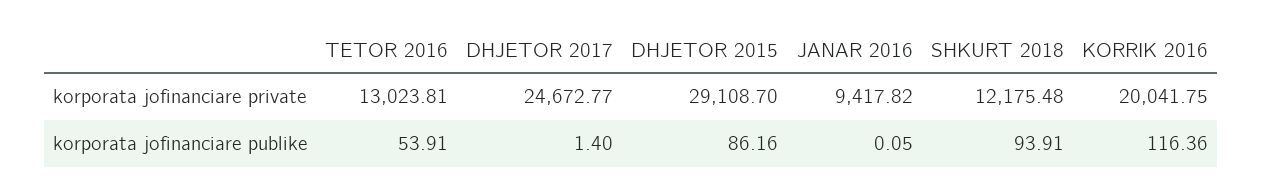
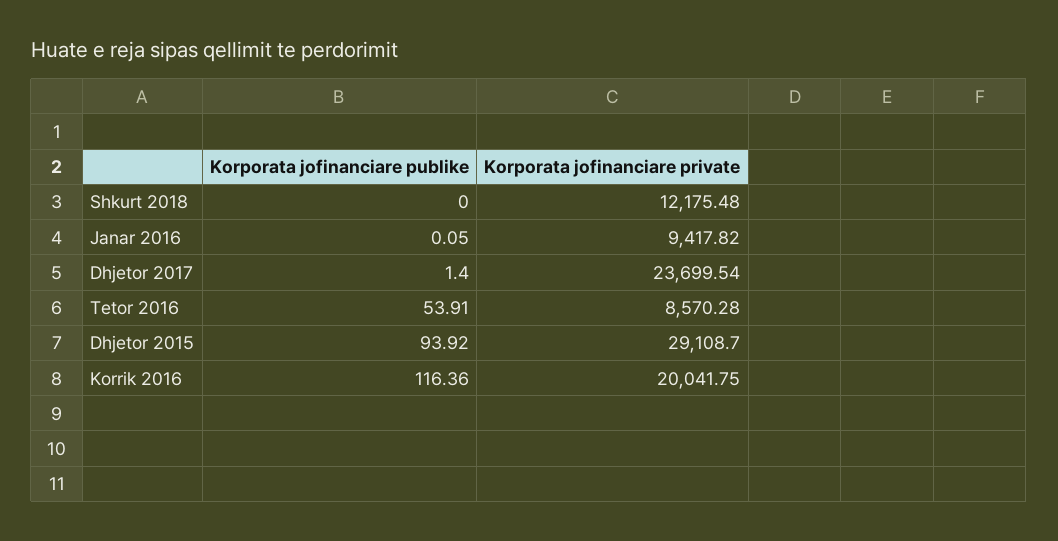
TETOR 2016, korporata jofinanciare private: 13023.81 -> 8570.28
DHJETOR 2017, korporata jofinanciare private: 24672.77 -> 23699.54
DHJETOR 2015, korporata jofinanciare publike: 86.16 -> 93.92
SHKURT 2018, korporata jofinanciare publike: 93.91 -> 0

